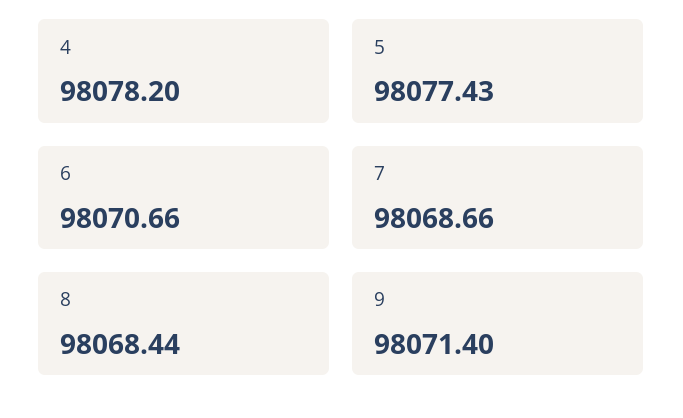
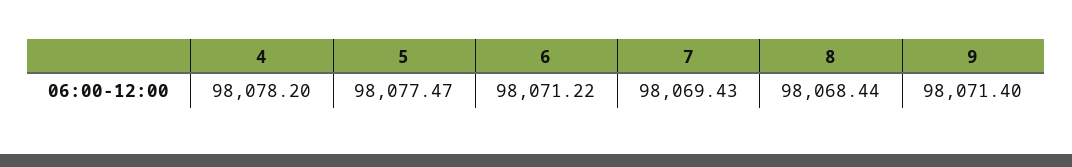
5: 98077.43 -> 98077.47
6: 98070.66 -> 98071.22
7: 98068.66 -> 98069.43

